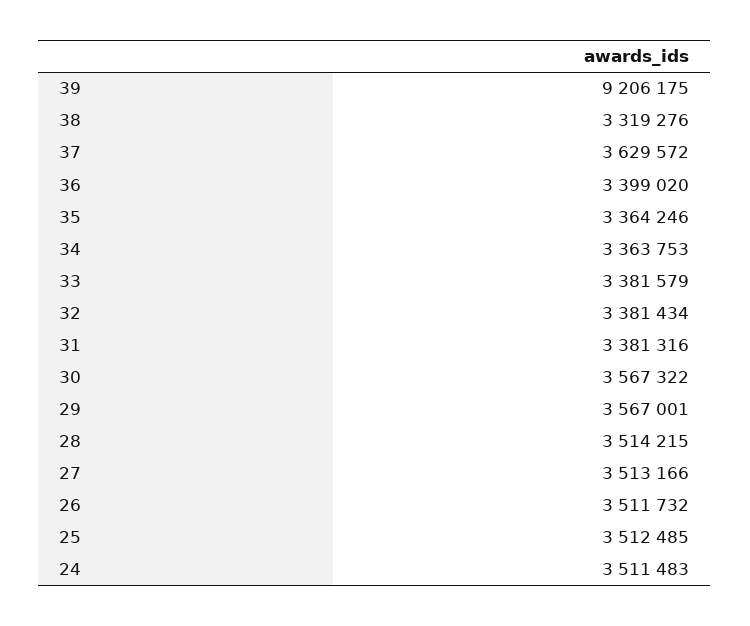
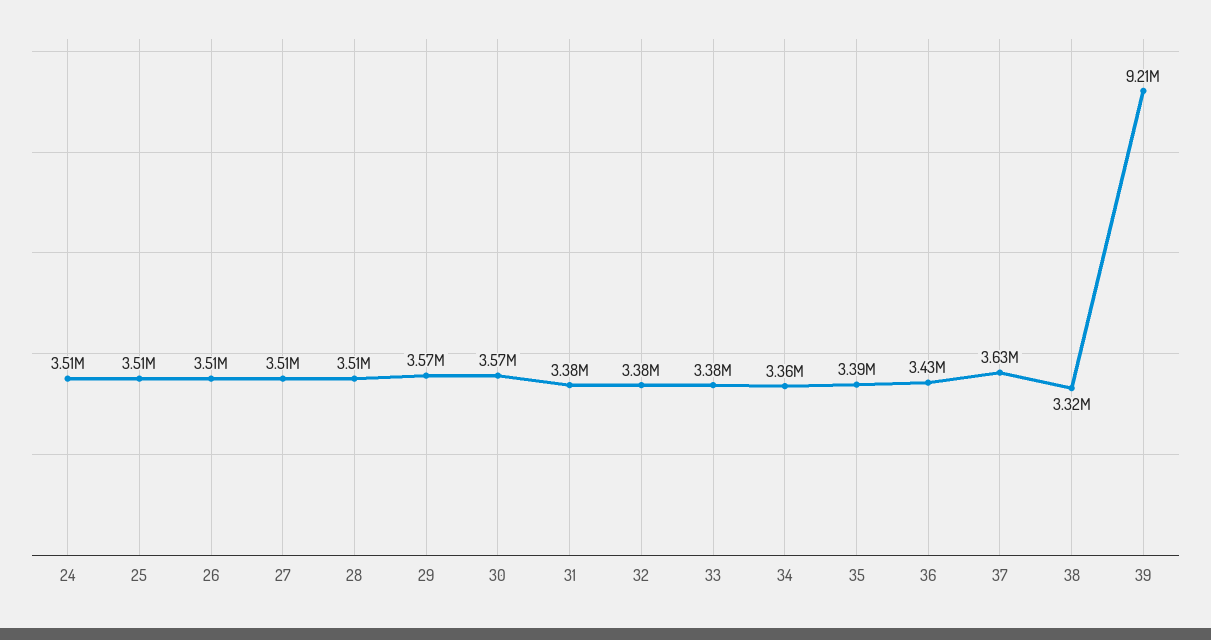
36: 3399020 -> 3430000
35: 3364246 -> 3390000

